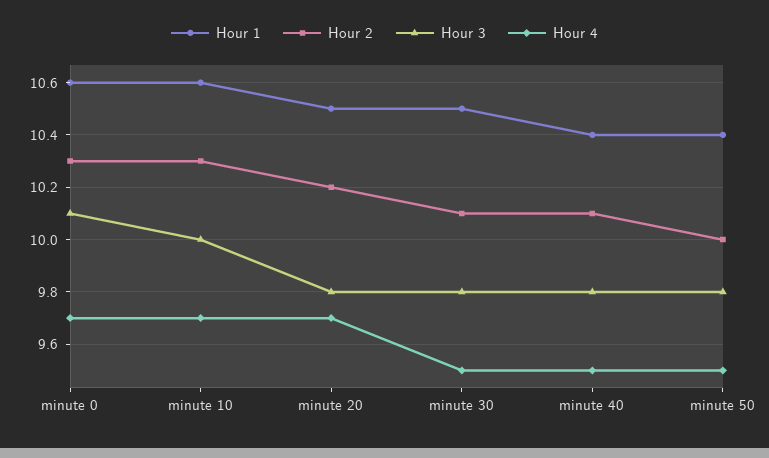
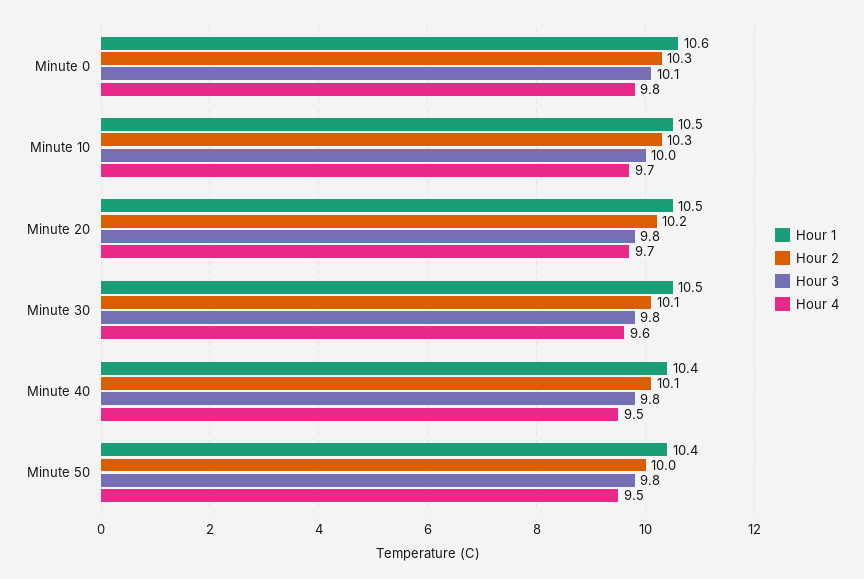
Hour 4, minute 0: 9.7 -> 9.8
Hour 1, minute 10: 10.6 -> 10.5
Hour 4, minute 30: 9.5 -> 9.6

